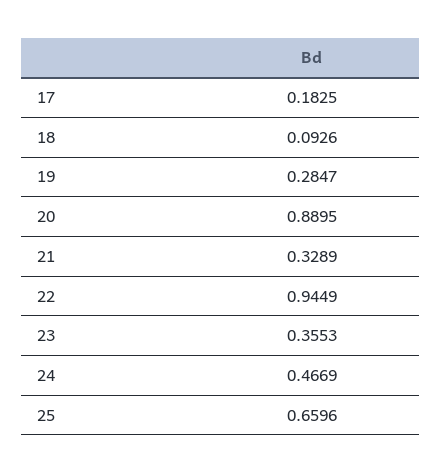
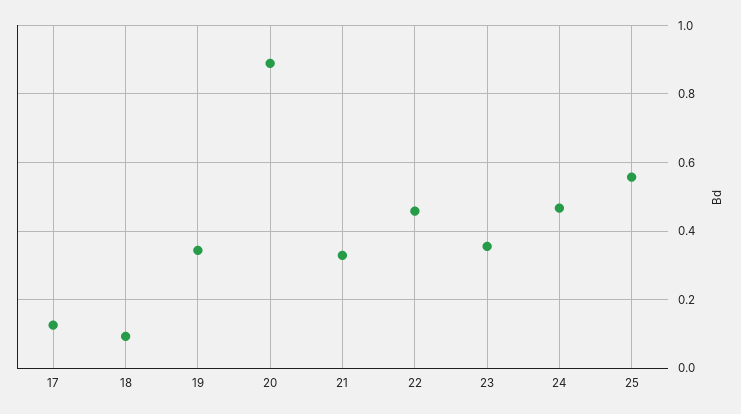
17: 0.1825 -> 0.12
19: 0.2847 -> 0.34
22: 0.9449 -> 0.46
25: 0.6596 -> 0.56

